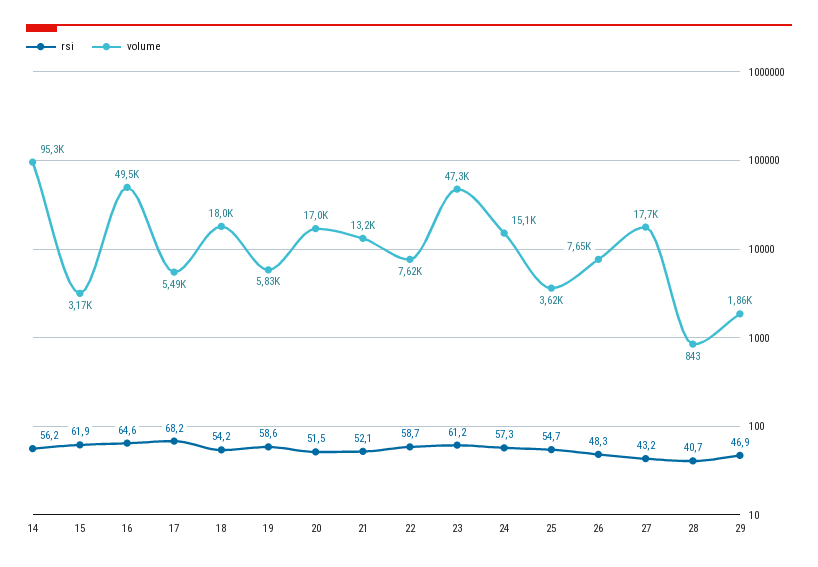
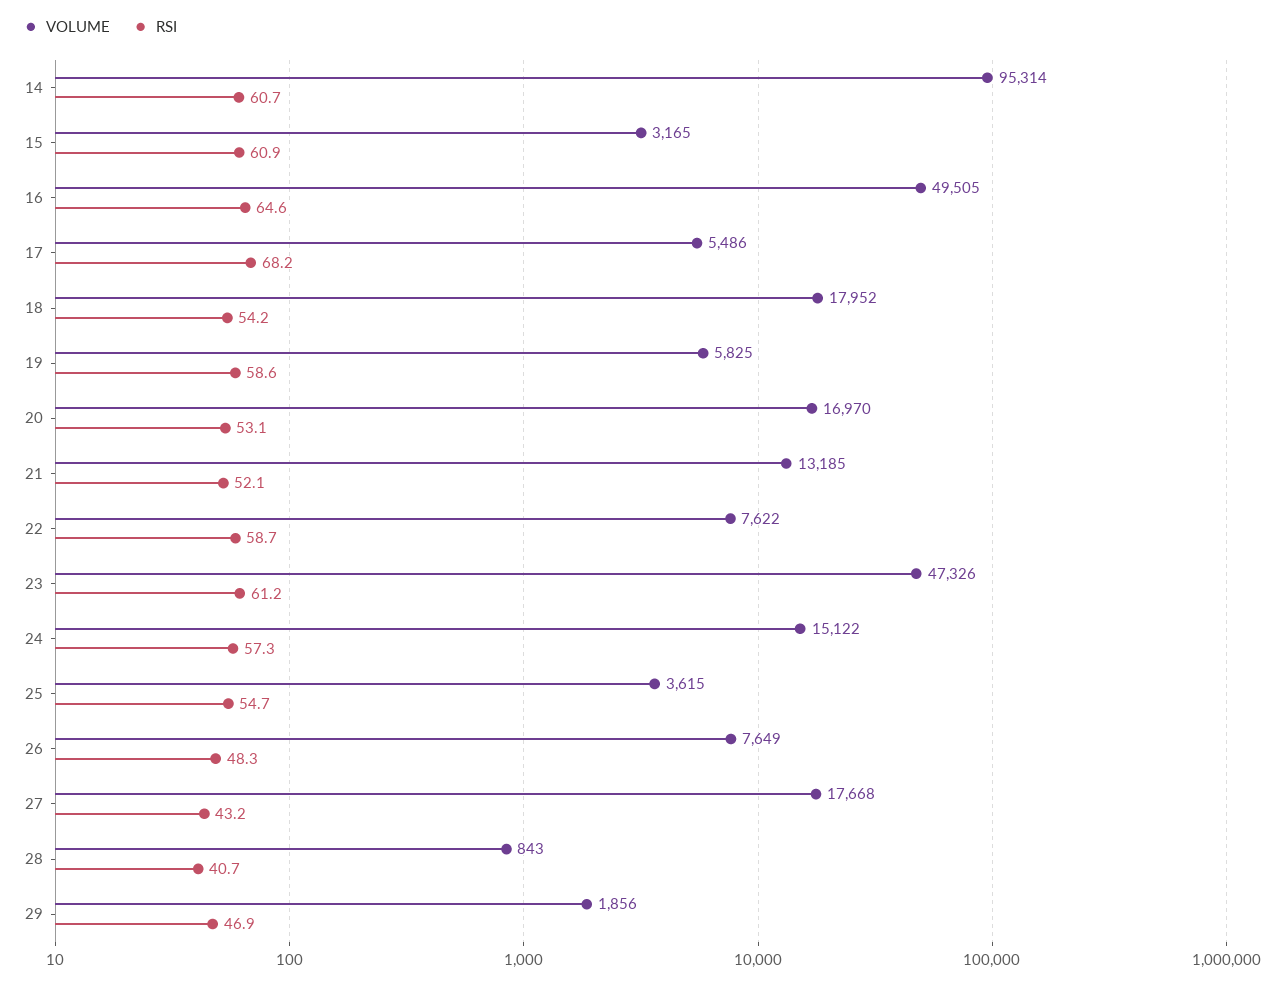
rsi, 14: 56.2 -> 60.7
rsi, 15: 61.9 -> 60.9
rsi, 20: 51.5 -> 53.1

